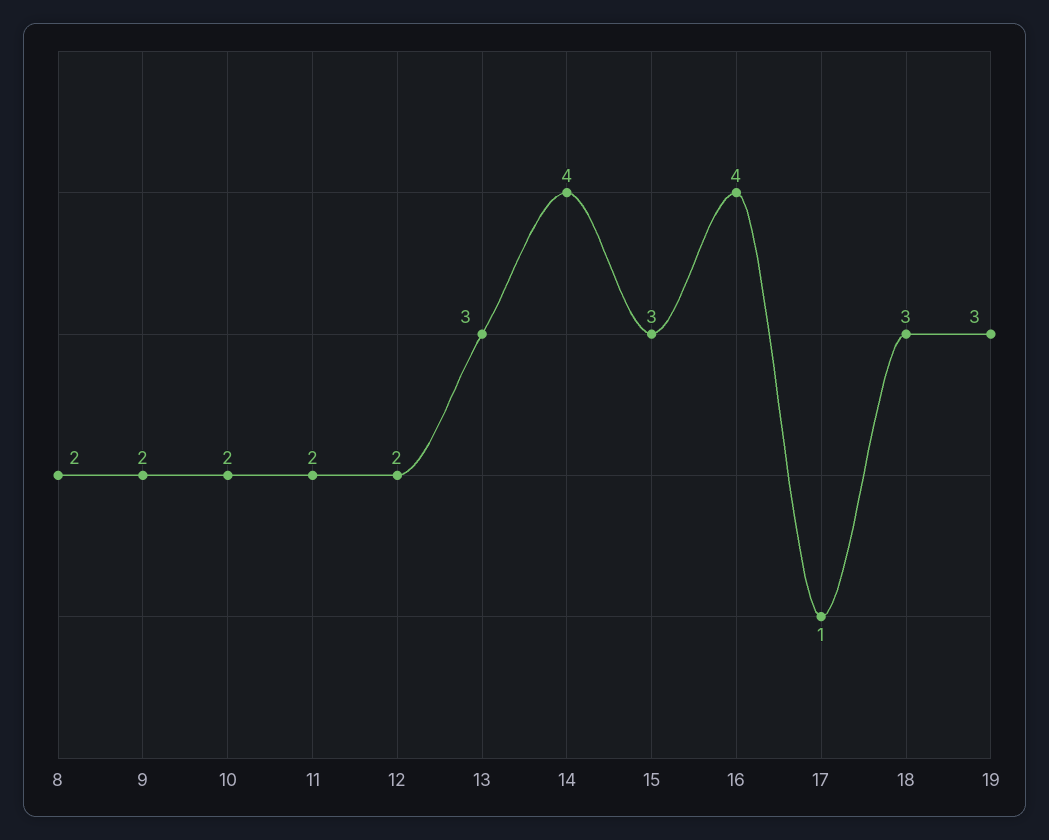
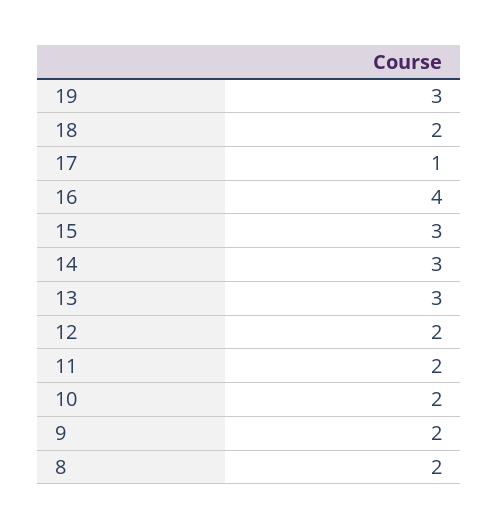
14: 4 -> 3
18: 3 -> 2

